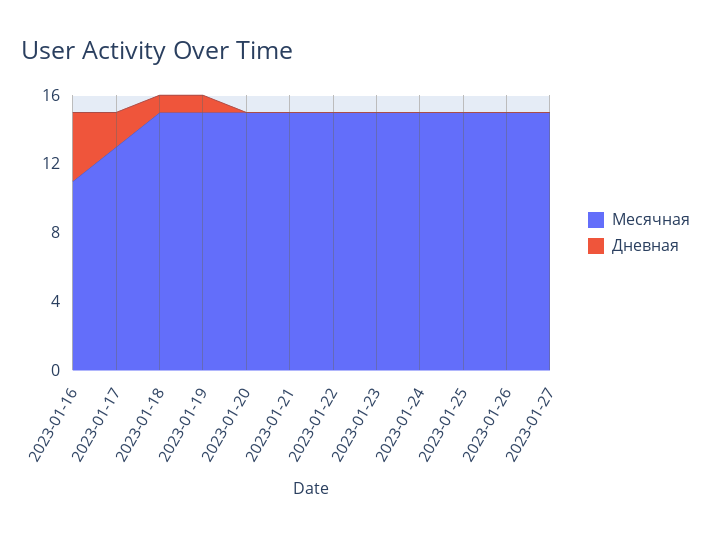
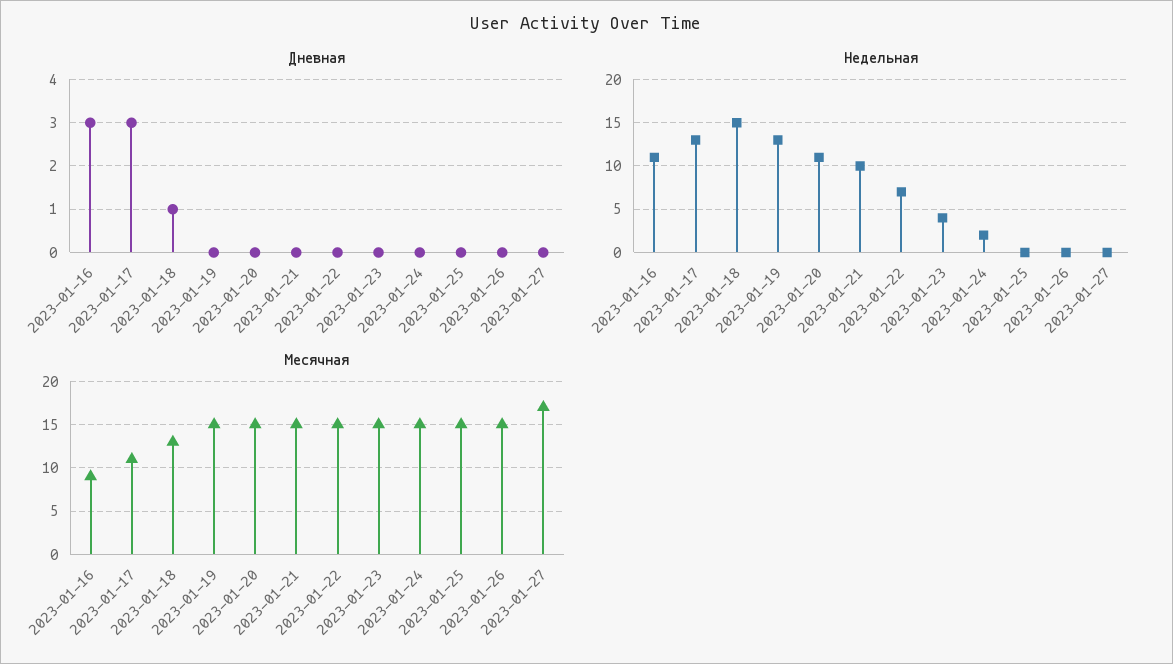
Месячная, 2023-01-16: 11 -> 9
Дневная, 2023-01-16: 4 -> 3
Месячная, 2023-01-17: 13 -> 11
Дневная, 2023-01-17: 2 -> 3
Месячная, 2023-01-18: 15 -> 13
Дневная, 2023-01-19: 1 -> 0
Месячная, 2023-01-27: 15 -> 17
Недельная, 2023-01-16: none -> 11
Недельная, 2023-01-17: none -> 13
Недельная, 2023-01-18: none -> 15
Недельная, 2023-01-19: none -> 13
Недельная, 2023-01-20: none -> 11
Недельная, 2023-01-21: none -> 10
Недельная, 2023-01-22: none -> 7
Недельная, 2023-01-23: none -> 4
Недельная, 2023-01-24: none -> 2
Недельная, 2023-01-25: none -> 0
Недельная, 2023-01-26: none -> 0
Недельная, 2023-01-27: none -> 0

